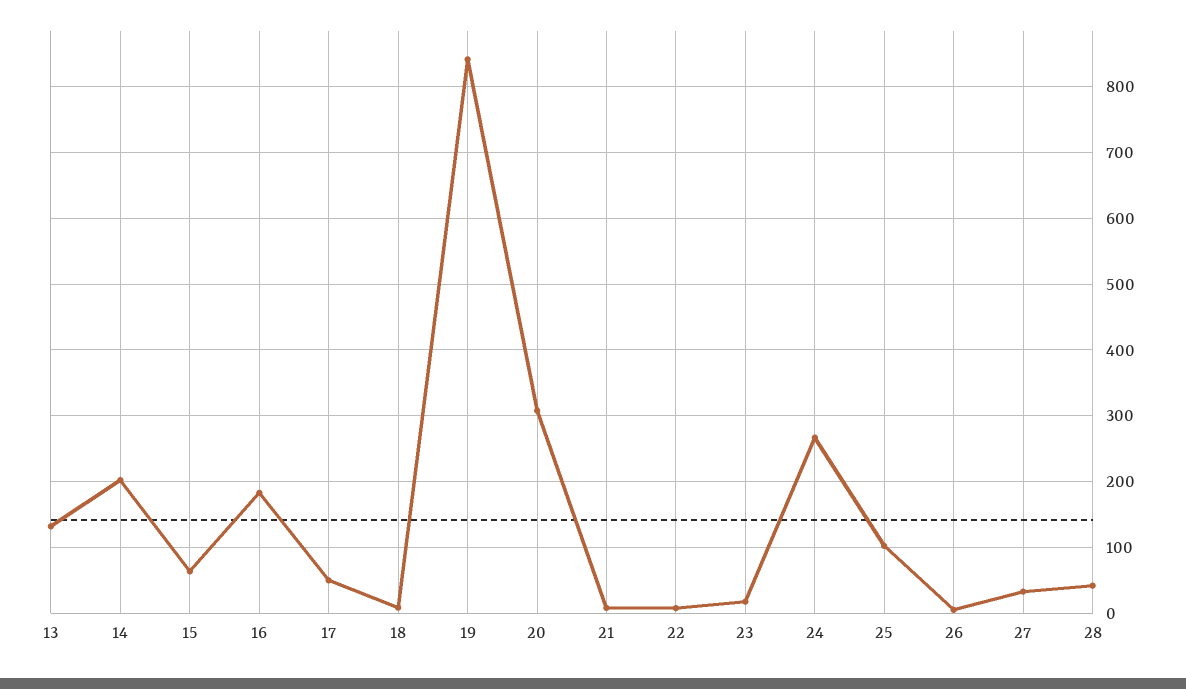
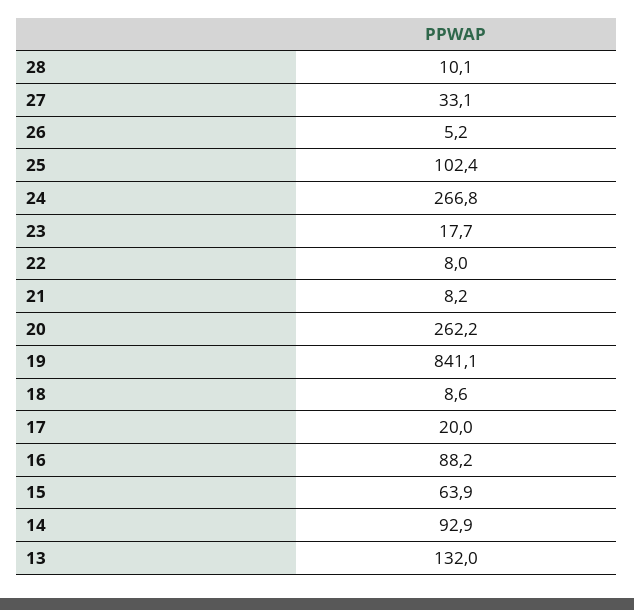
14: 200 -> 92.9
16: 180 -> 88.2
17: 50 -> 20
20: 310 -> 262.2
28: 40 -> 10.1

